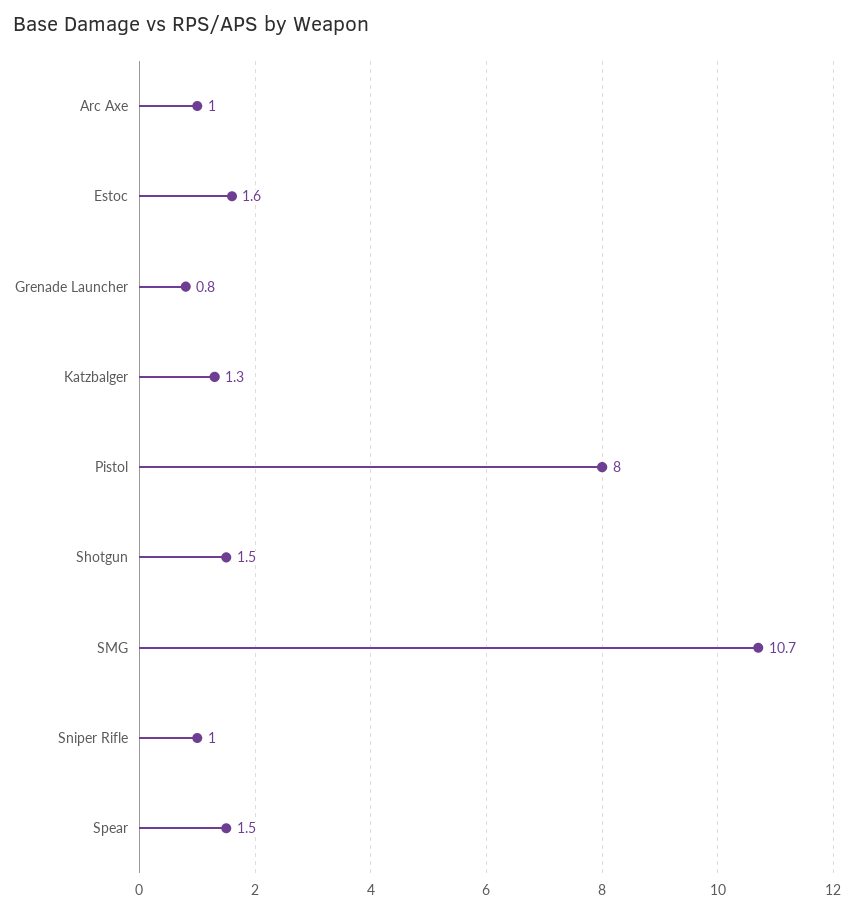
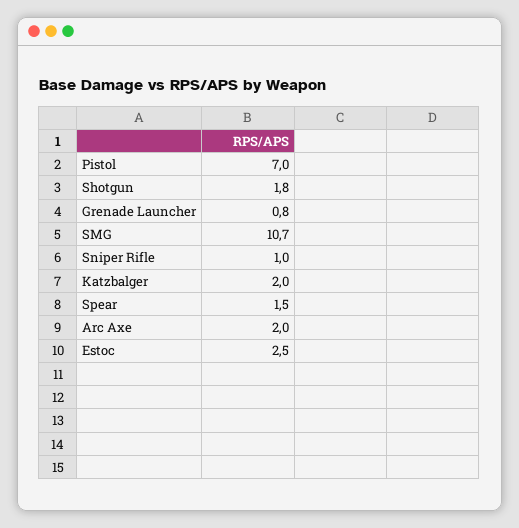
Arc Axe: 1 -> 2
Estoc: 1.6 -> 2.5
Katzbalger: 1.3 -> 2
Pistol: 8 -> 7
Shotgun: 1.5 -> 1.8

